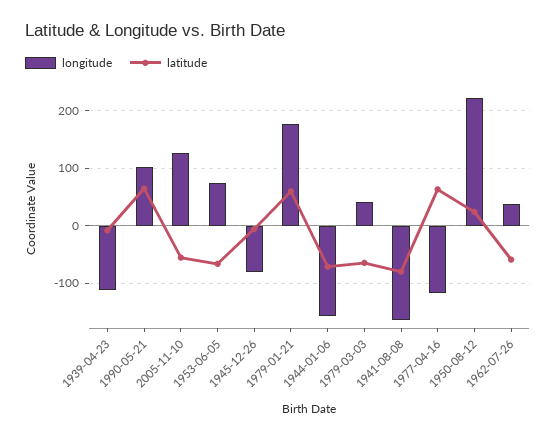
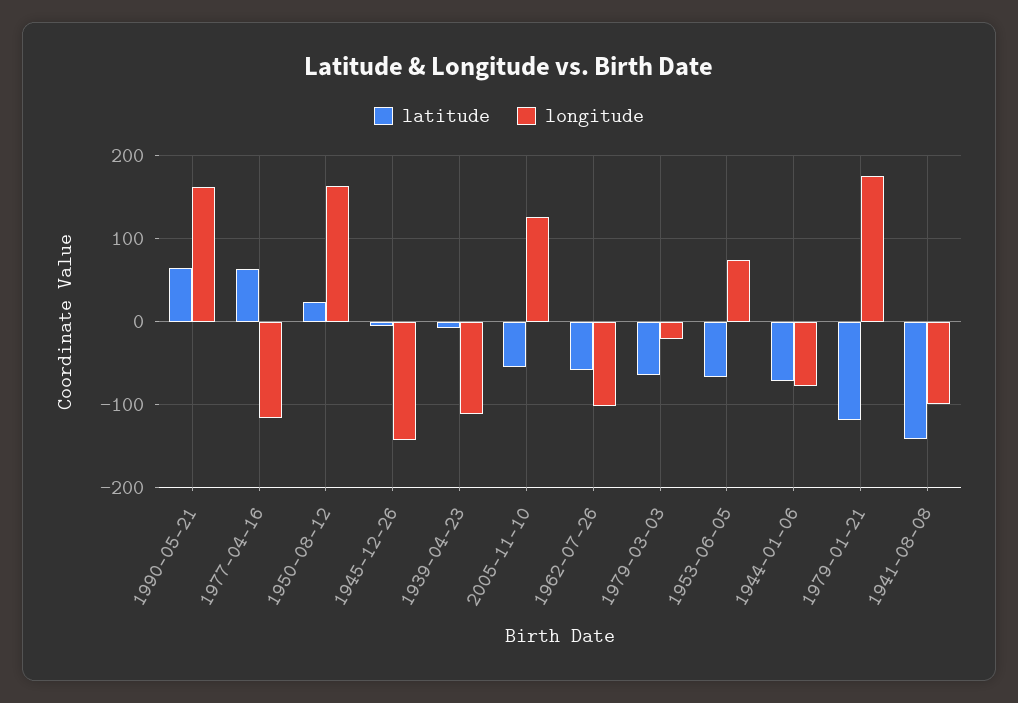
longitude, 1990-05-21: 100 -> 160
longitude, 1945-12-26: -80 -> -140
latitude, 1979-01-21: 60 -> -120
longitude, 1944-01-06: -160 -> -80
longitude, 1979-03-03: 40 -> -20
longitude, 1941-08-08: -160 -> -100
latitude, 1941-08-08: -80 -> -140
longitude, 1950-08-12: 220 -> 160
longitude, 1962-07-26: 40 -> -100

